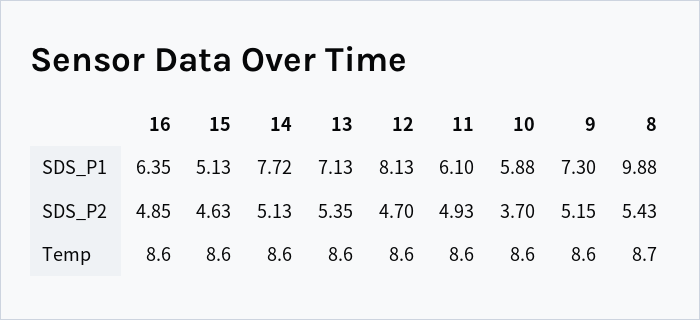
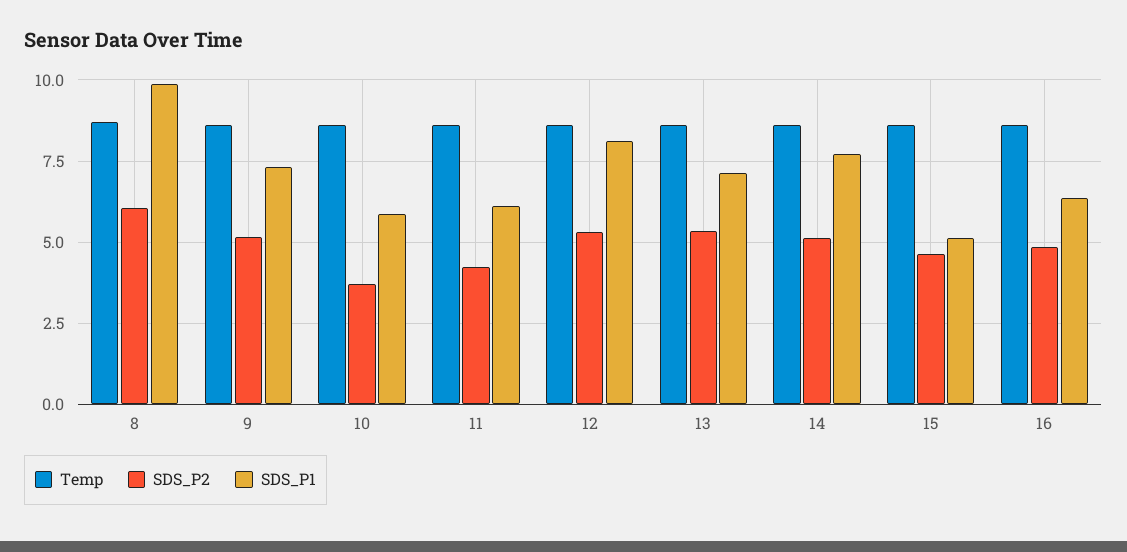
SDS_P2, 12: 4.7 -> 5.25
SDS_P2, 11: 4.93 -> 4.25
SDS_P2, 8: 5.43 -> 6

